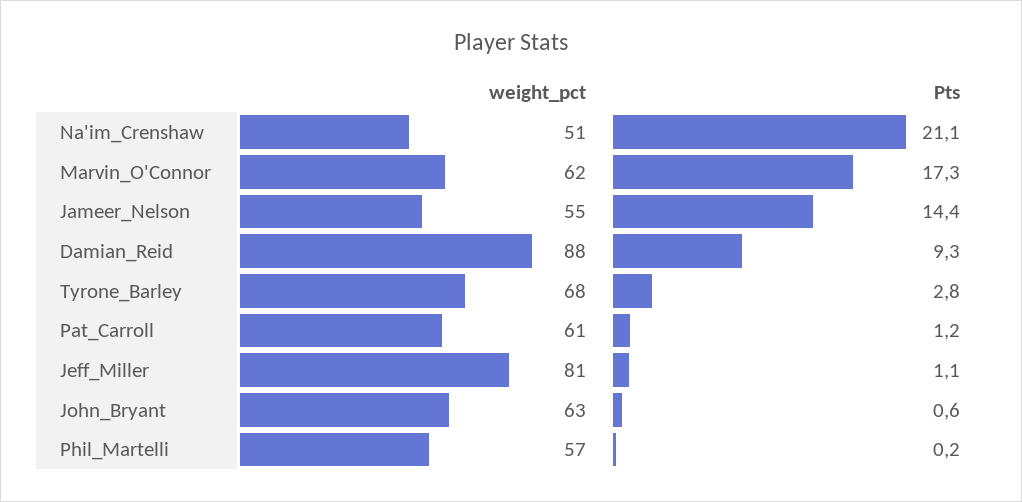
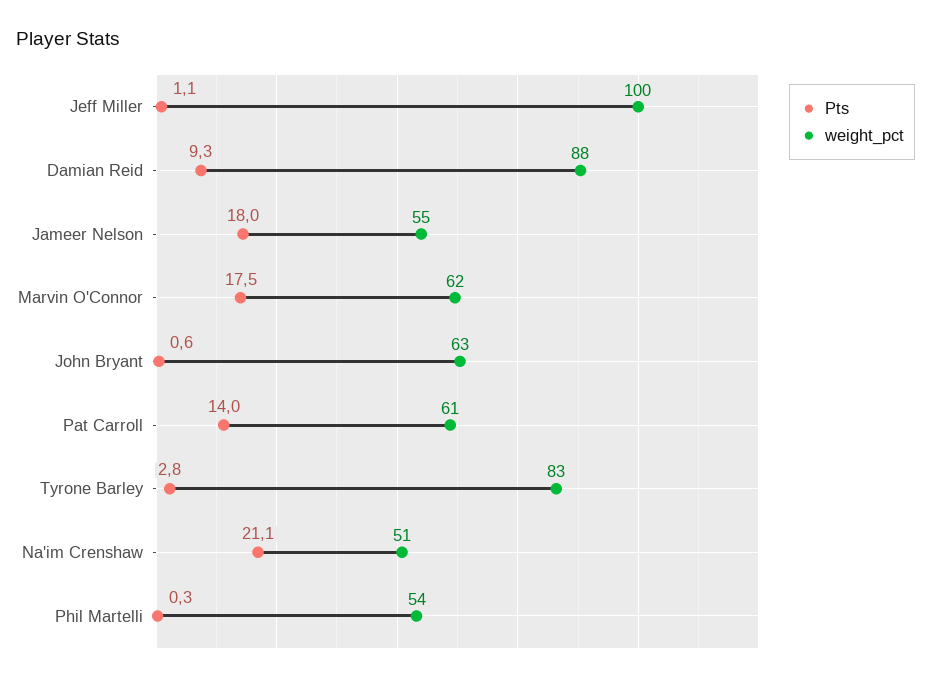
Pts, Marvin_O'Connor: 17.3 -> 17.5
Pts, Jameer_Nelson: 14.4 -> 18
weight_pct, Tyrone_Barley: 68 -> 83
Pts, Pat_Carroll: 1.2 -> 14
weight_pct, Jeff_Miller: 81 -> 100
weight_pct, Phil_Martelli: 57 -> 54
Pts, Phil_Martelli: 0.2 -> 0.3

